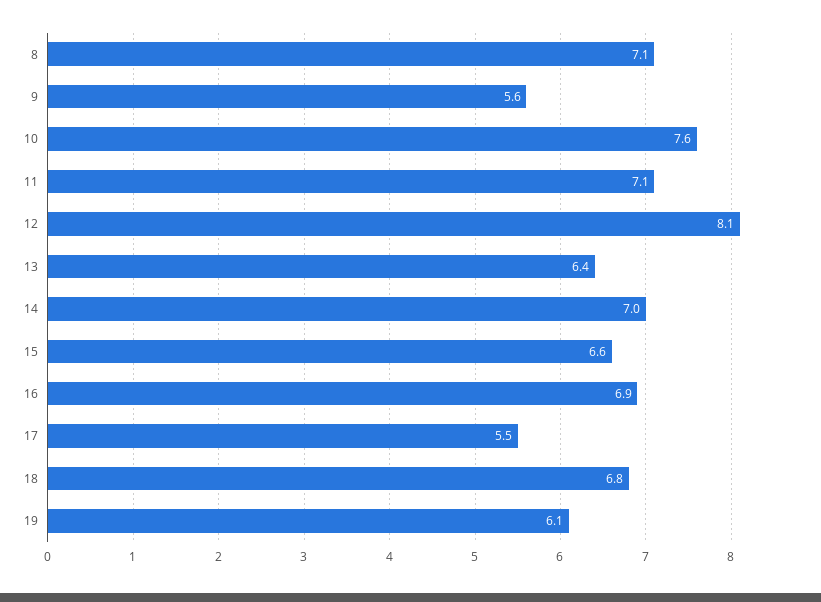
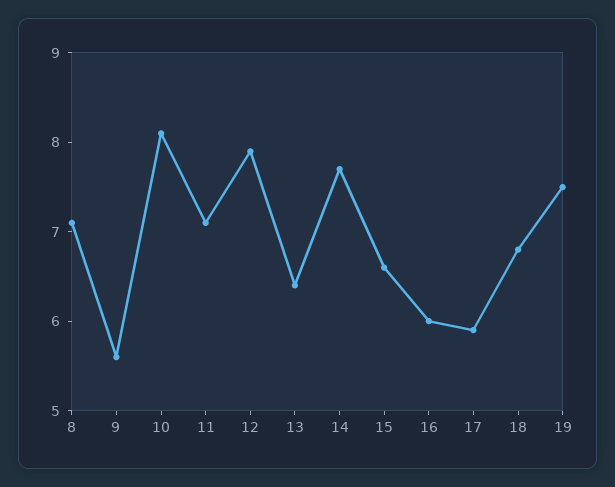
10: 7.6 -> 8.1
12: 8.1 -> 7.9
14: 7 -> 7.7
16: 6.9 -> 6
17: 5.5 -> 5.9
19: 6.1 -> 7.5

